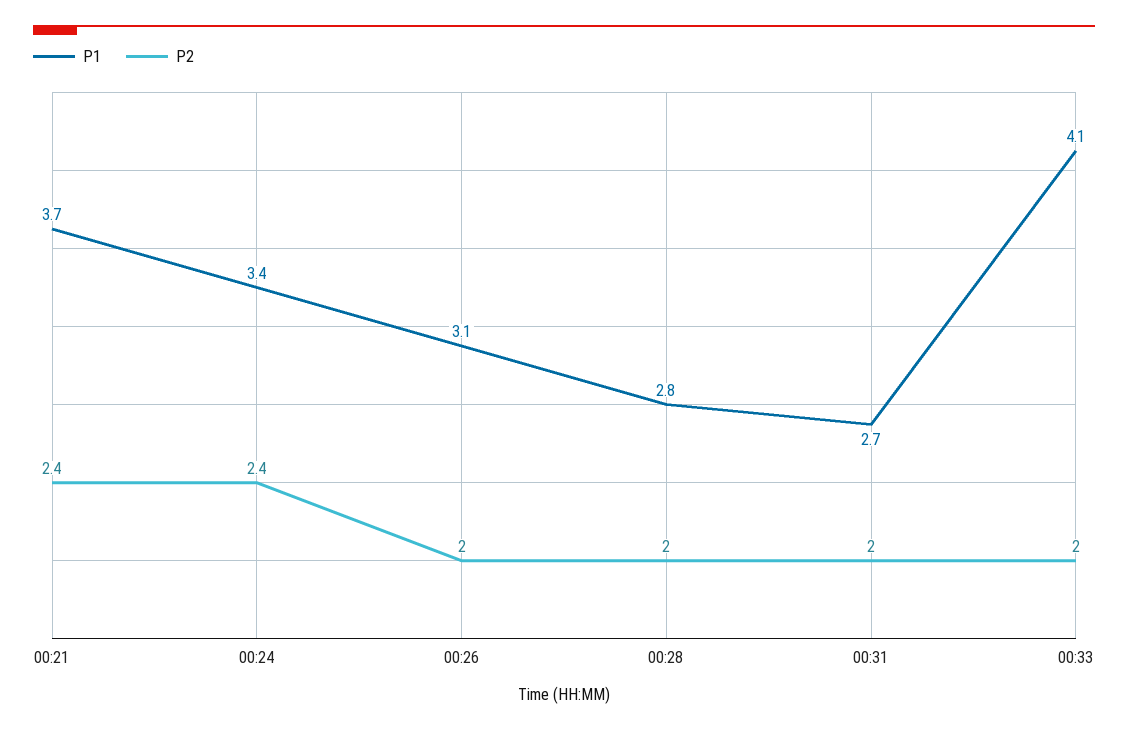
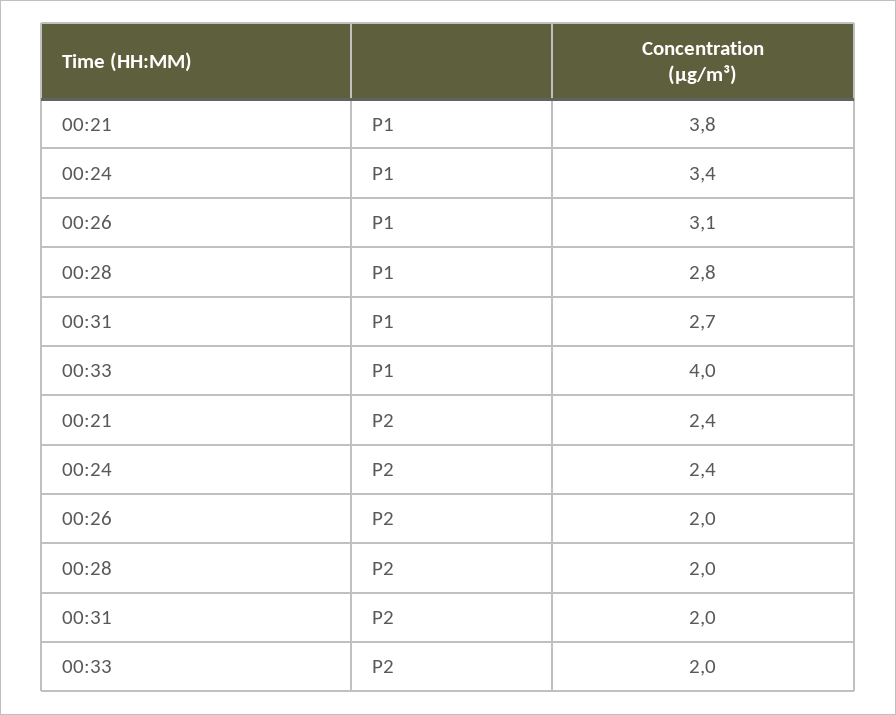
P1, 00:21: 3.7 -> 3.8
P1, 00:33: 4.1 -> 4

